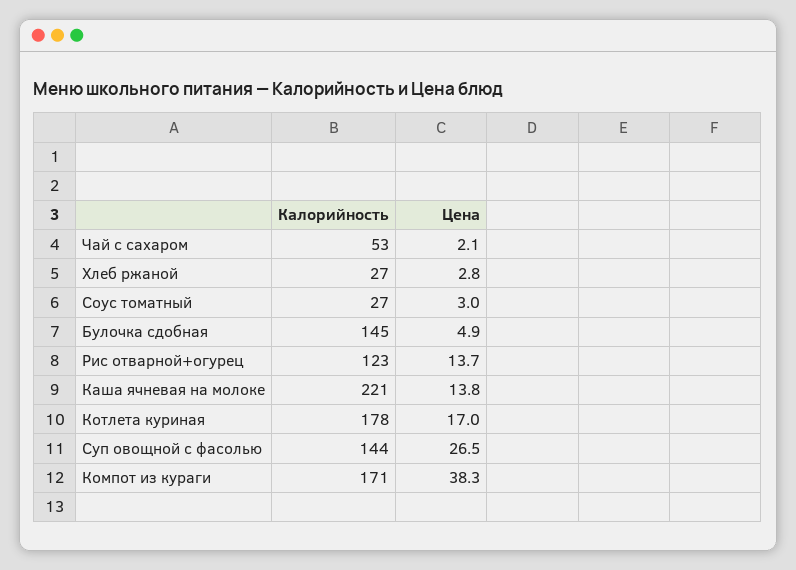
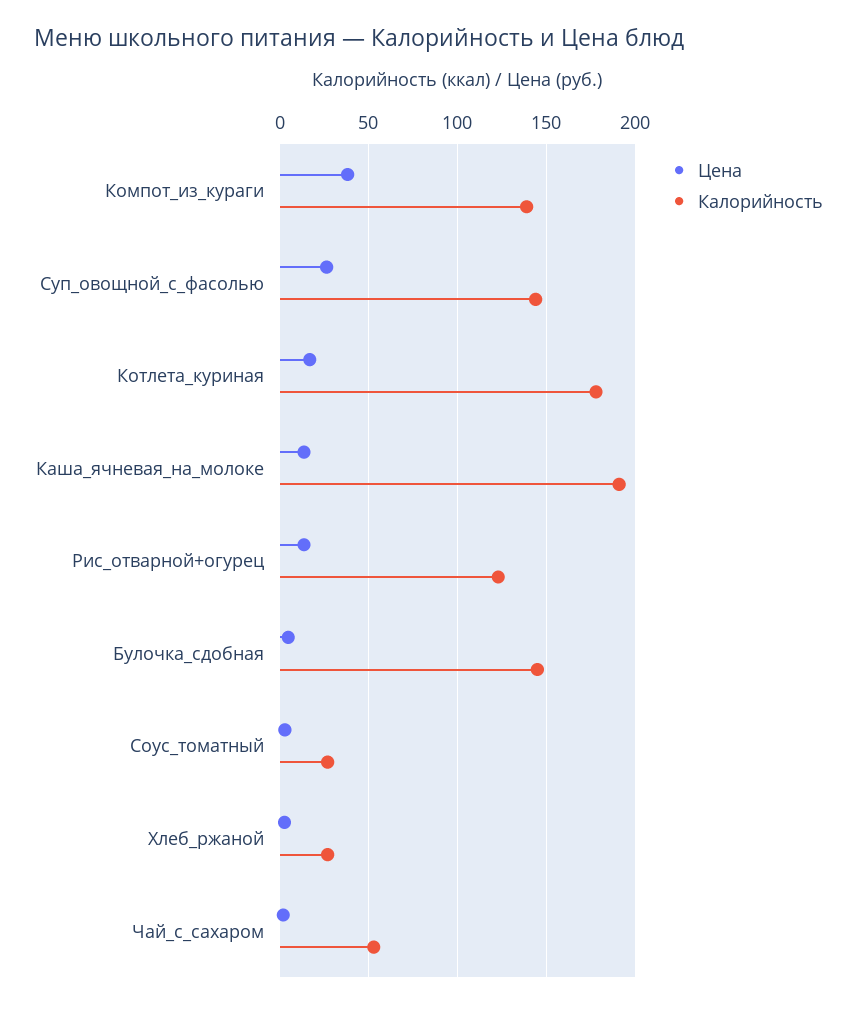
Калорийность, Каша ячневая на молоке: 221 -> 190
Калорийность, Компот из кураги: 171 -> 140

